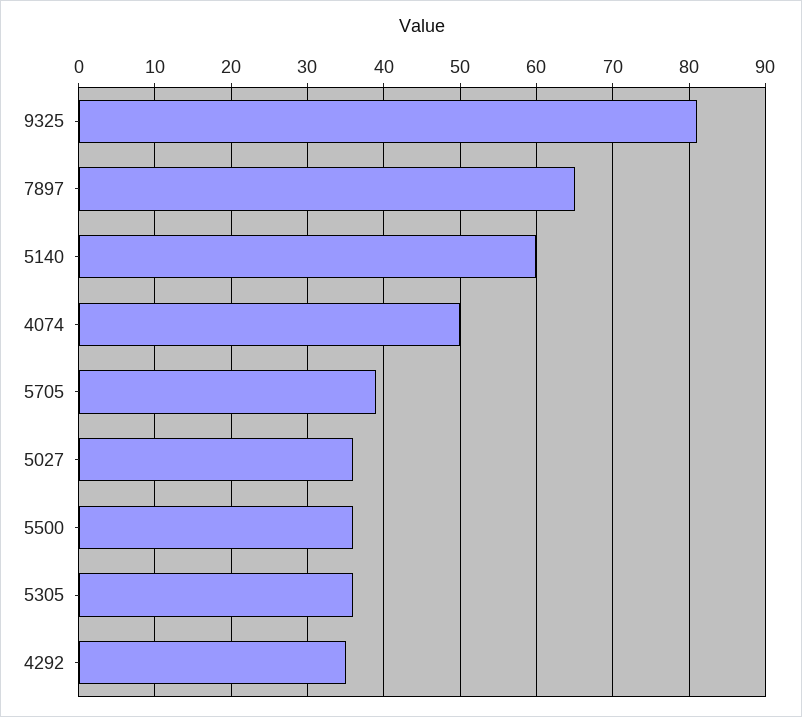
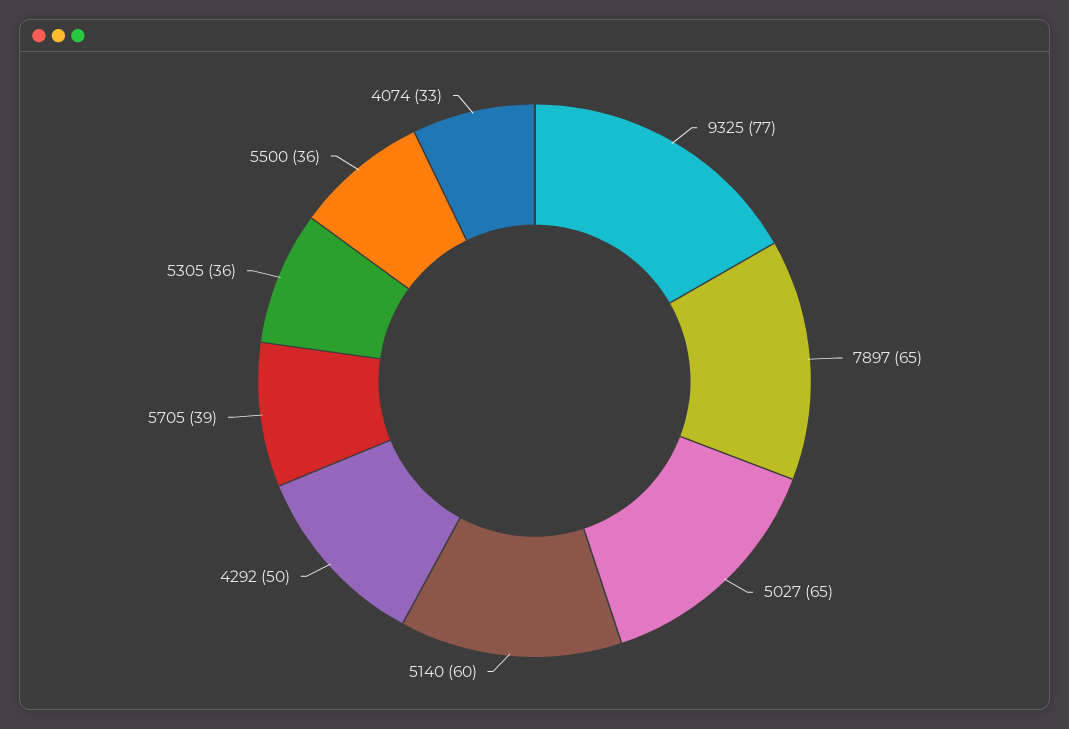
9325: 81 -> 77
4074: 50 -> 33
5027: 36 -> 65
4292: 35 -> 50

